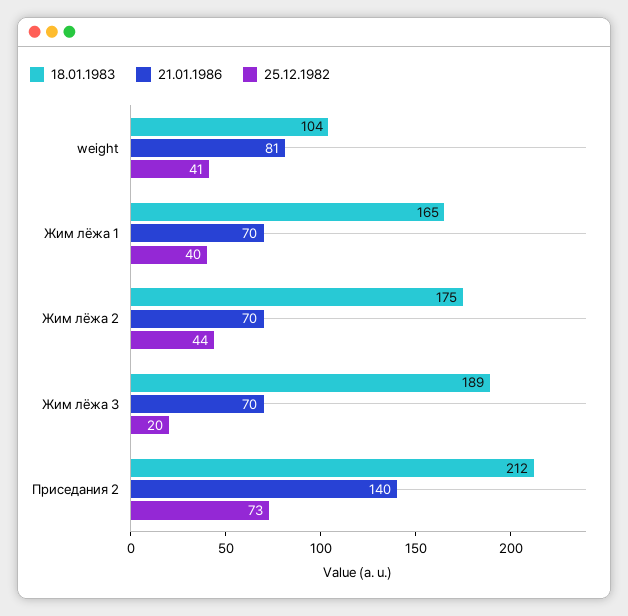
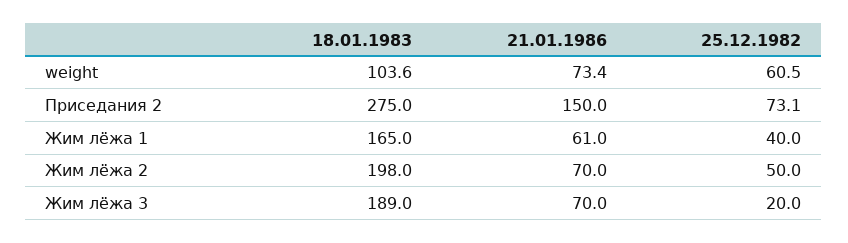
21.01.1986, weight: 81 -> 73.4
25.12.1982, weight: 41 -> 60.5
21.01.1986, Жим лёжа 1: 70 -> 61
18.01.1983, Жим лёжа 2: 175 -> 198
25.12.1982, Жим лёжа 2: 44 -> 50
18.01.1983, Приседания 2: 212 -> 275
21.01.1986, Приседания 2: 140 -> 150

